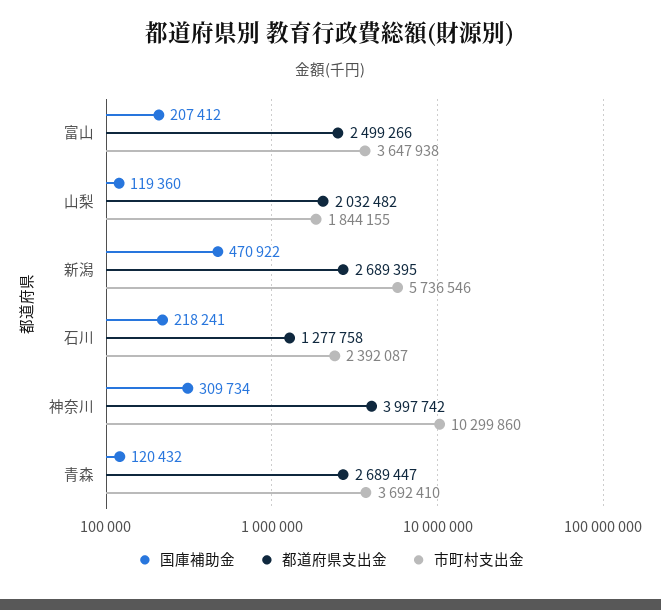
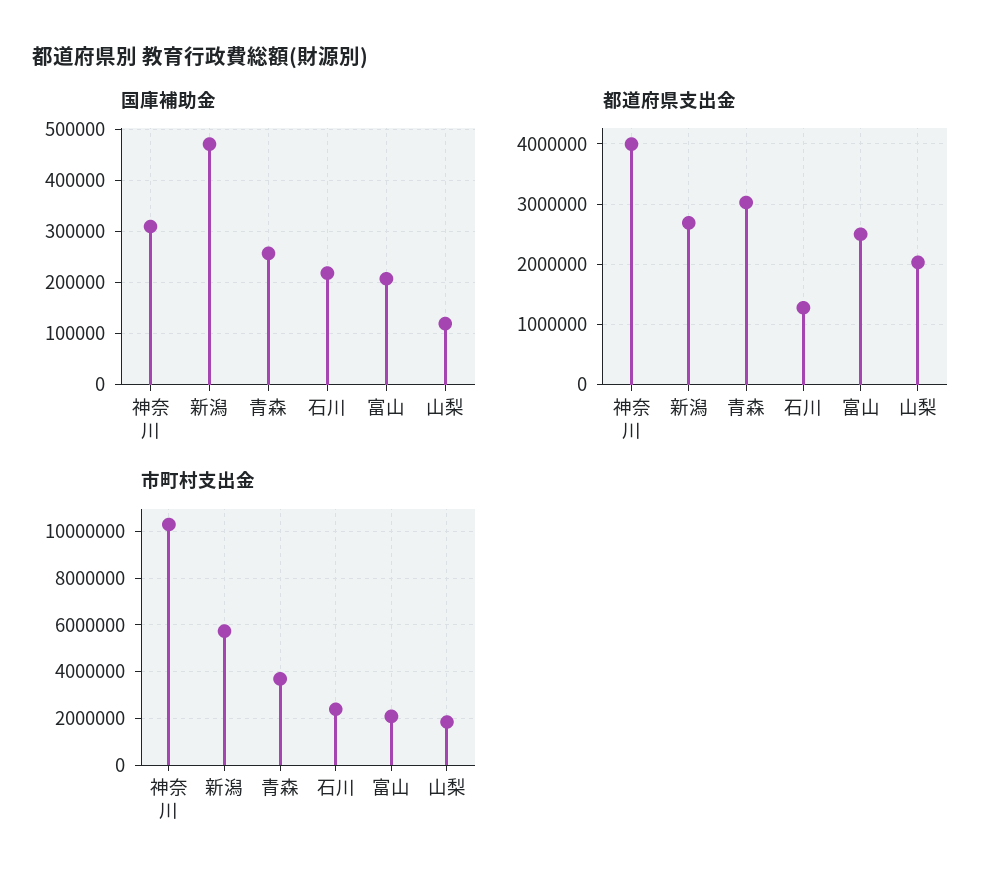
市町村支出金, 富山: 3647938 -> 2000000
国庫補助金, 青森: 120432 -> 260000
都道府県支出金, 青森: 2689447 -> 3000000

